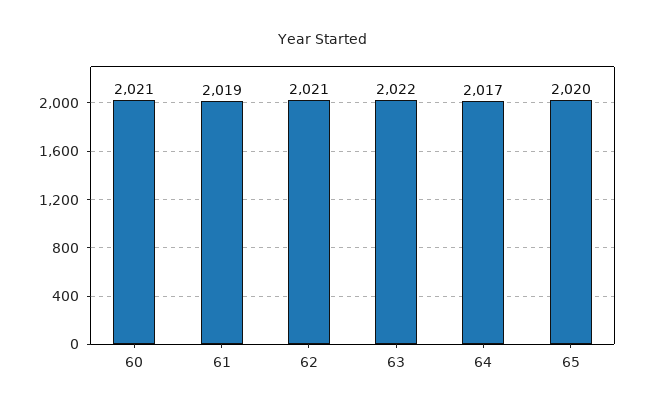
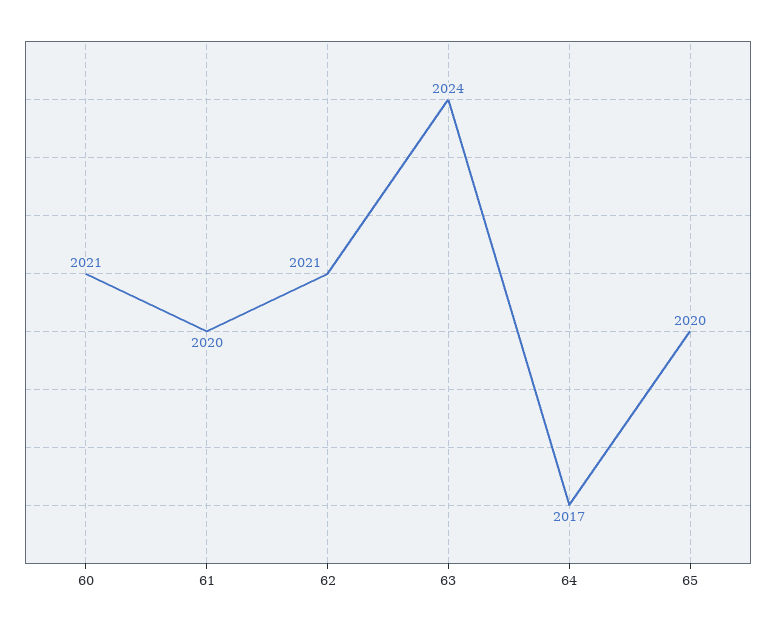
61: 2019 -> 2020
63: 2022 -> 2024

